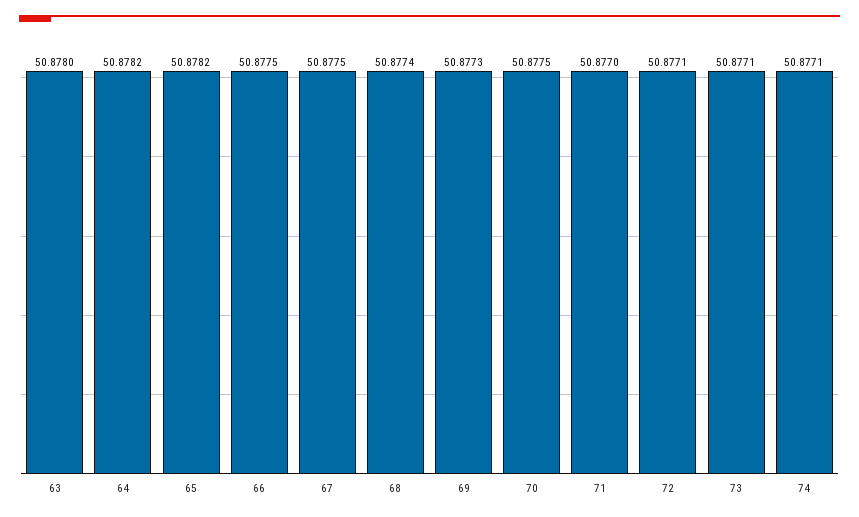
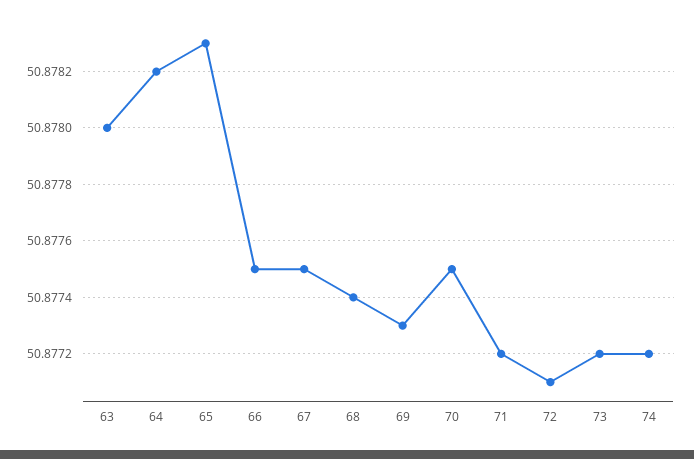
65: 50.8782 -> 50.8783
71: 50.877 -> 50.8772
73: 50.8771 -> 50.8772
74: 50.8771 -> 50.8772

